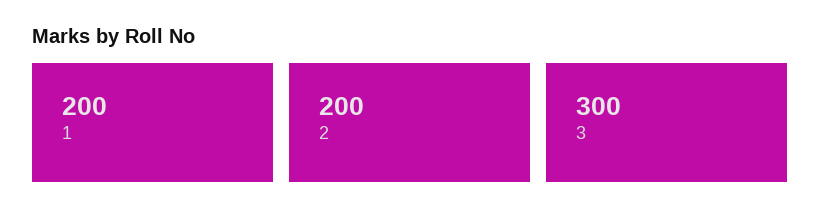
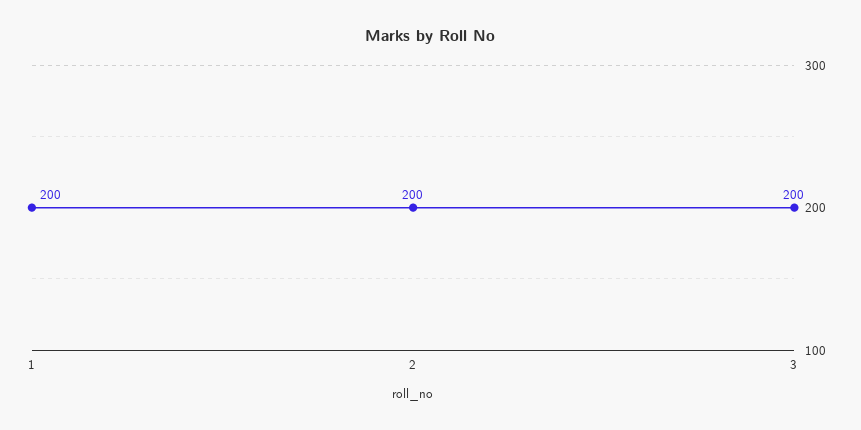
3: 300 -> 200

